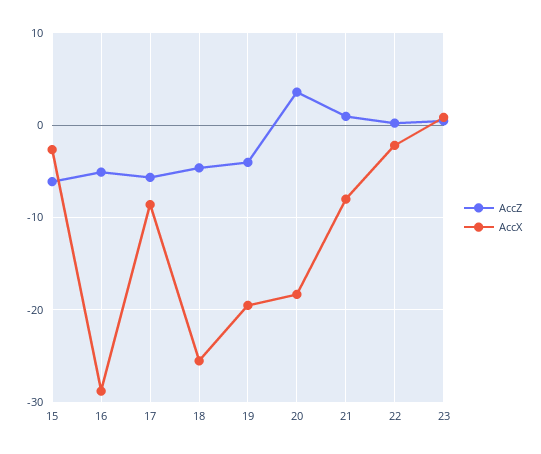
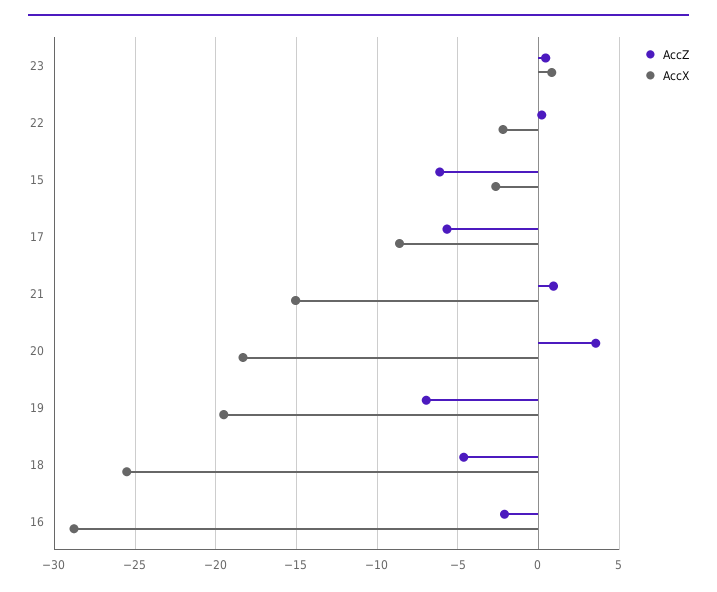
AccZ, 16: -5 -> -2
AccZ, 19: -4 -> -7
AccX, 21: -8 -> -15

